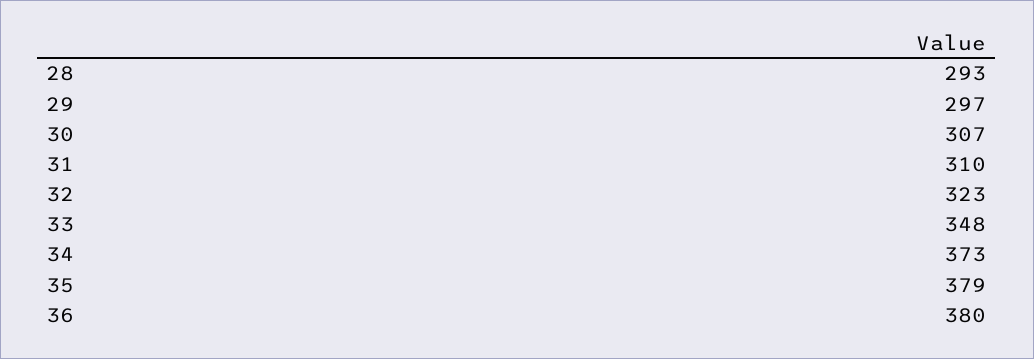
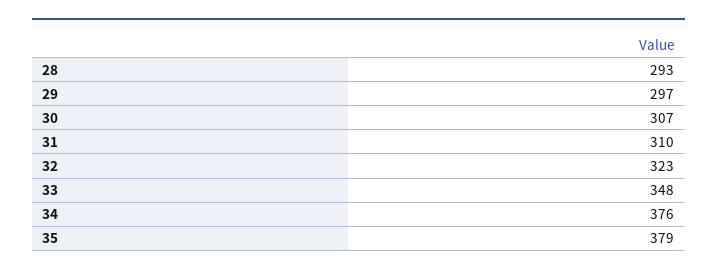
34: 373 -> 376
36: 380 -> none

